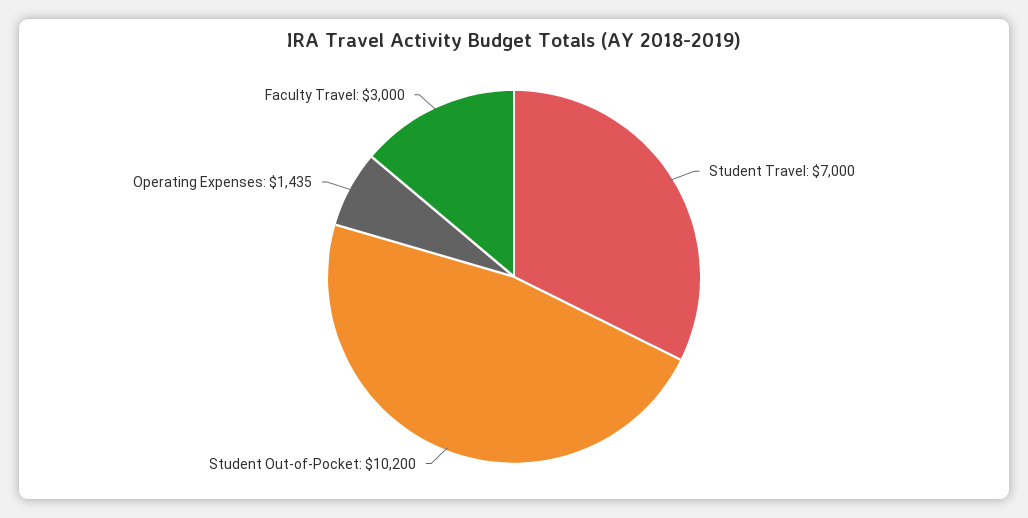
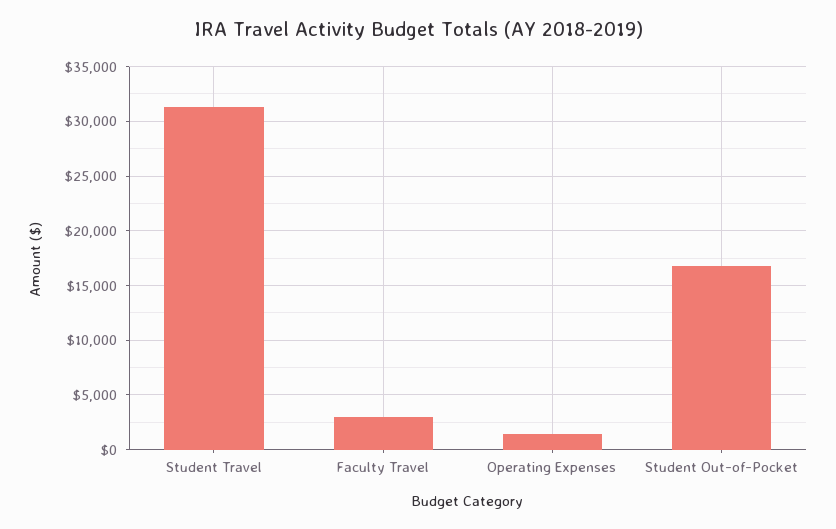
Student Travel: 7000 -> 31000
Student Out-of-Pocket: 10200 -> 17000

